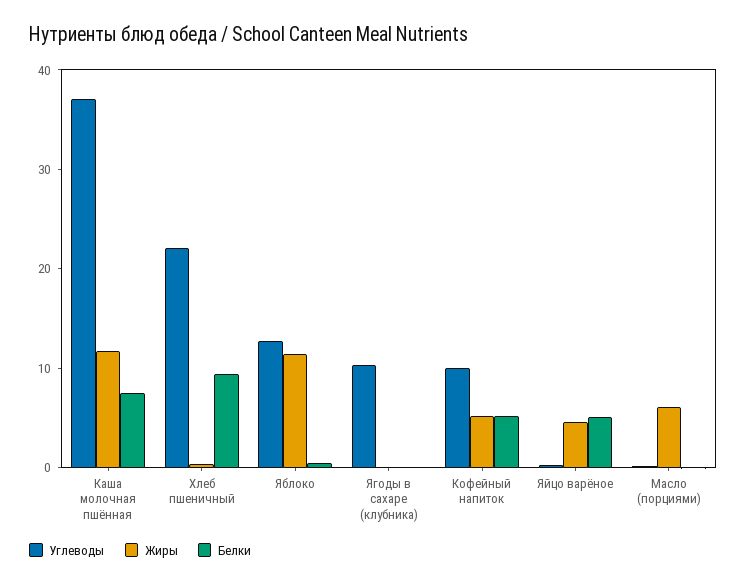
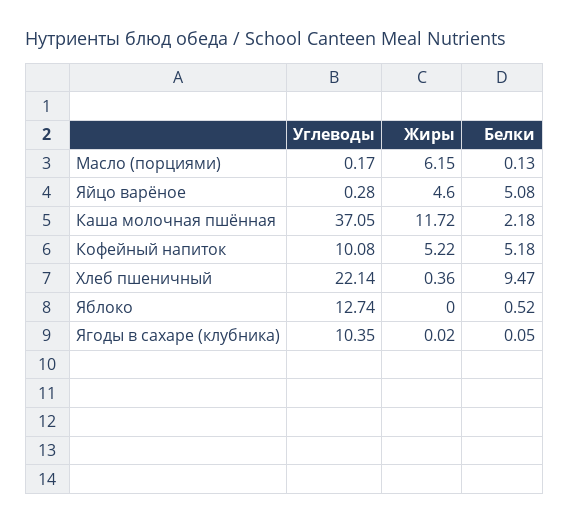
Белки, Каша молочная пшённая: 8 -> 2.18
Жиры, Яблоко: 12 -> 0

